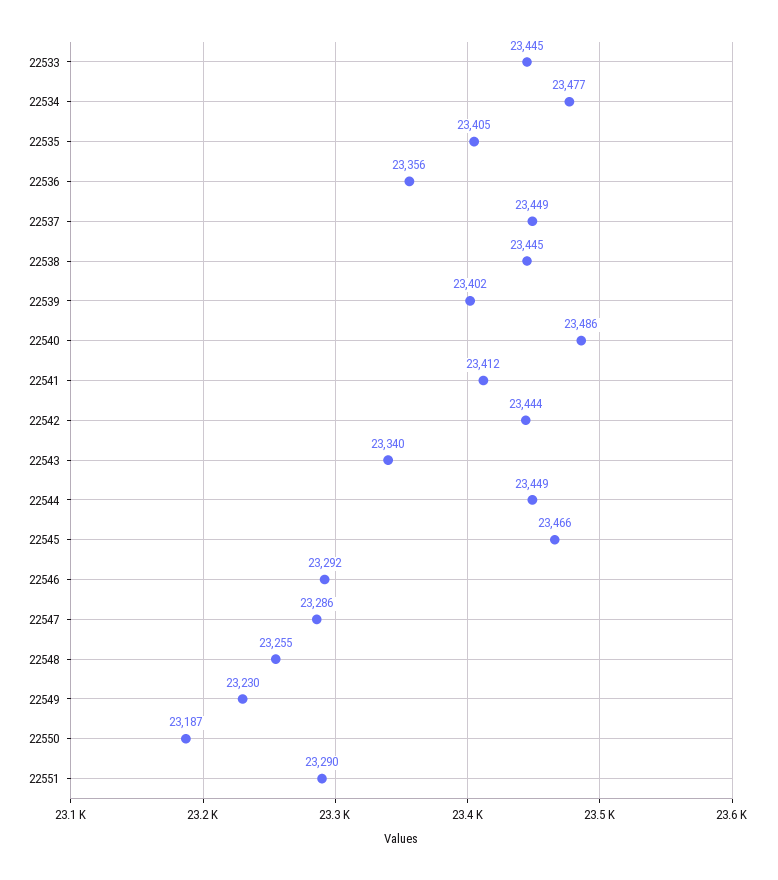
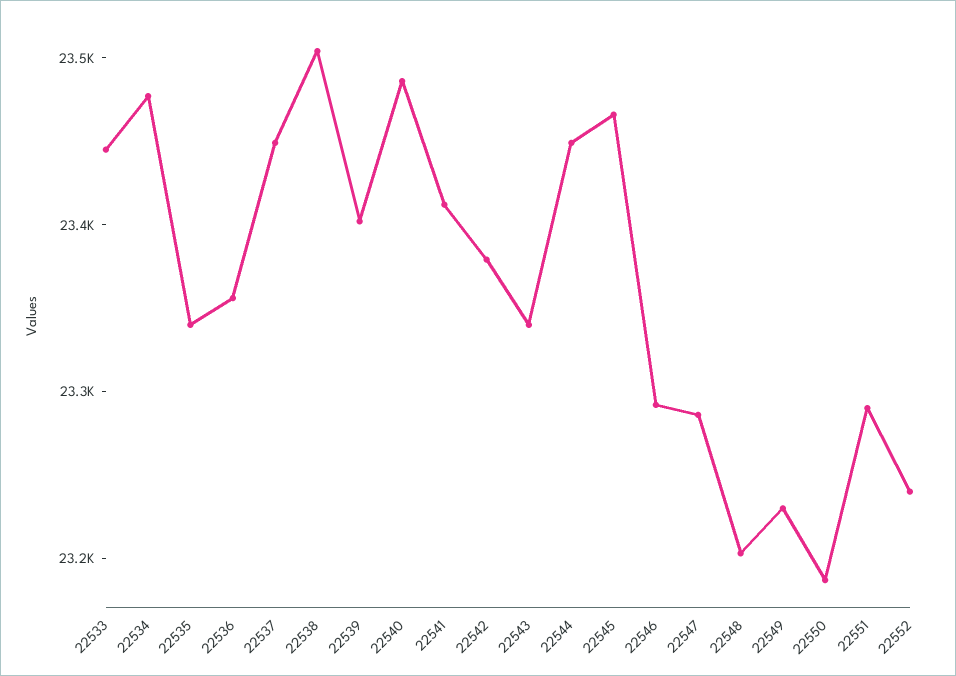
22535: 23405 -> 23340
22538: 23445 -> 23500
22542: 23444 -> 23380
22548: 23255 -> 23200
22552: none -> 23240

